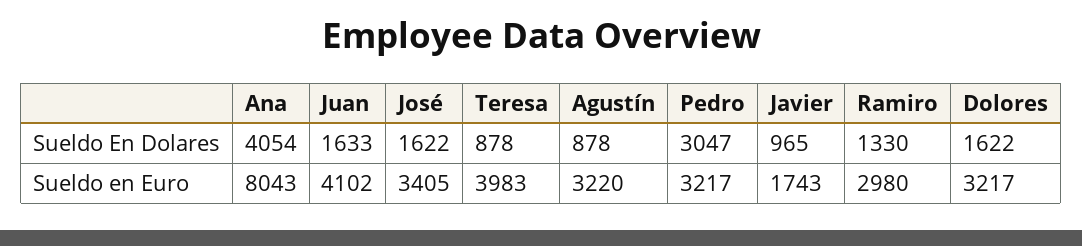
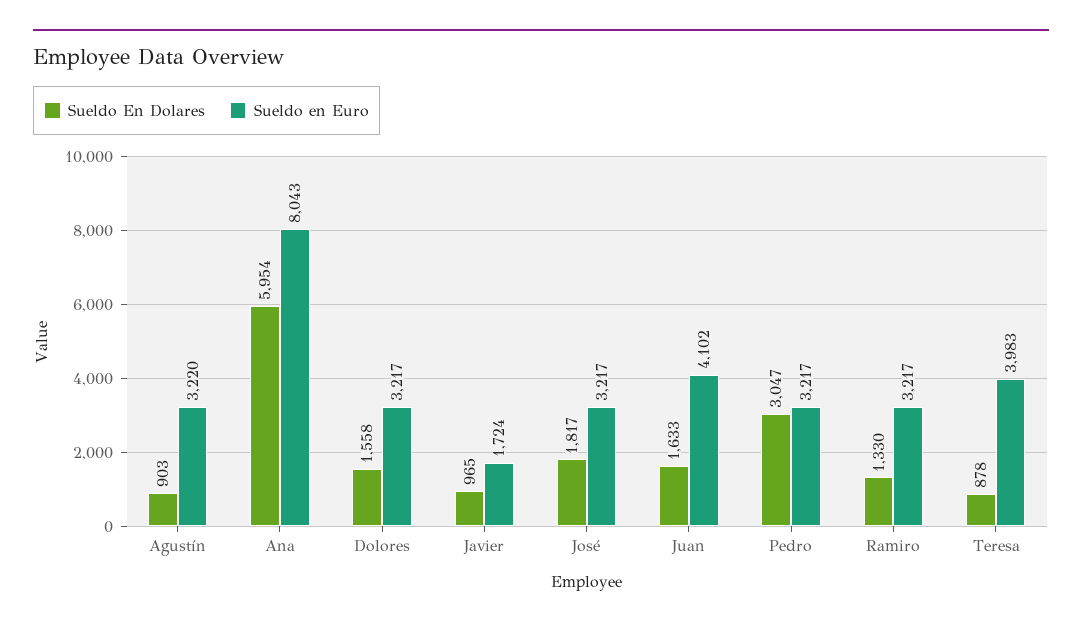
Sueldo En Dolares, Ana: 4054 -> 5954
Sueldo En Dolares, José: 1622 -> 1817
Sueldo En Dolares, Agustín: 878 -> 903
Sueldo En Dolares, Dolores: 1622 -> 1558
Sueldo en Euro, José: 3405 -> 3217
Sueldo en Euro, Javier: 1743 -> 1724
Sueldo en Euro, Ramiro: 2980 -> 3217

